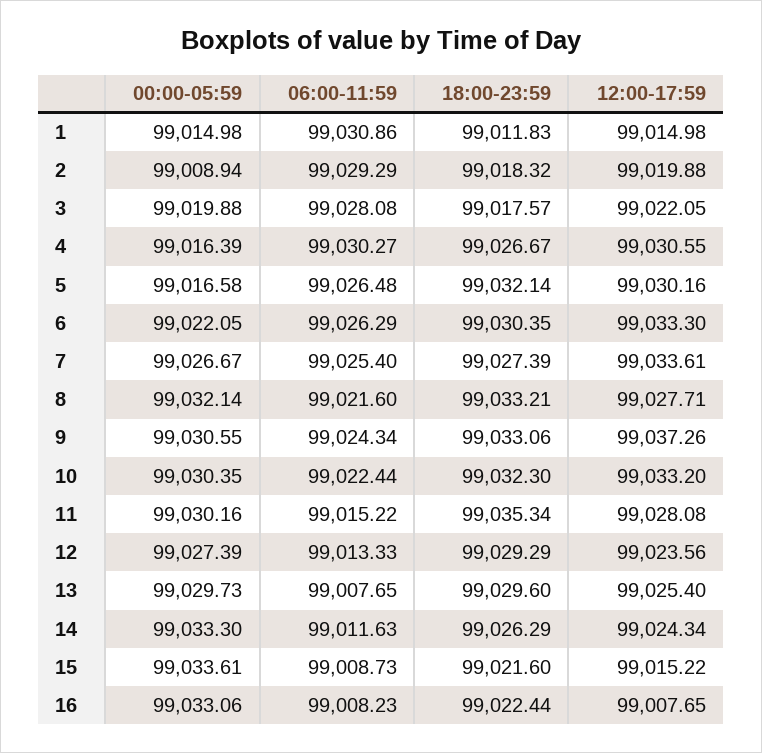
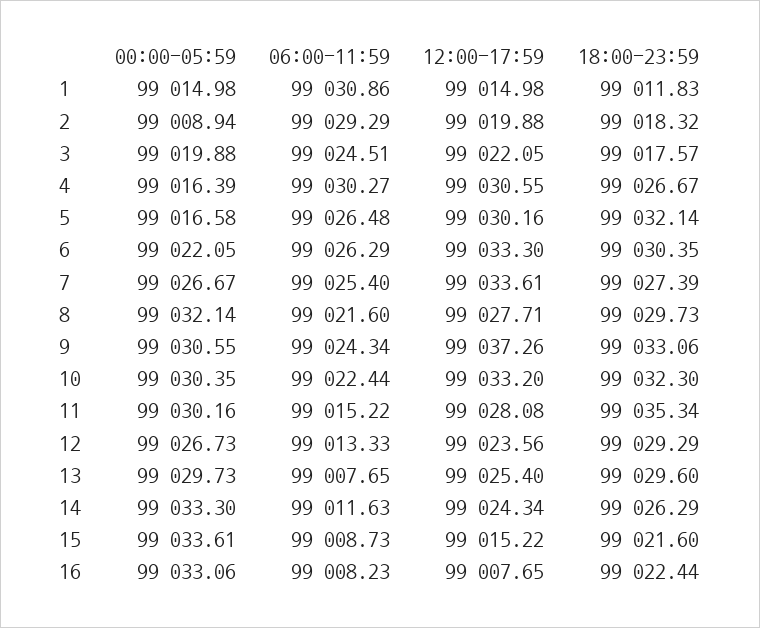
06:00-11:59, 3: 99028.08 -> 99024.51
18:00-23:59, 8: 99033.21 -> 99029.73
00:00-05:59, 12: 99027.39 -> 99026.73

